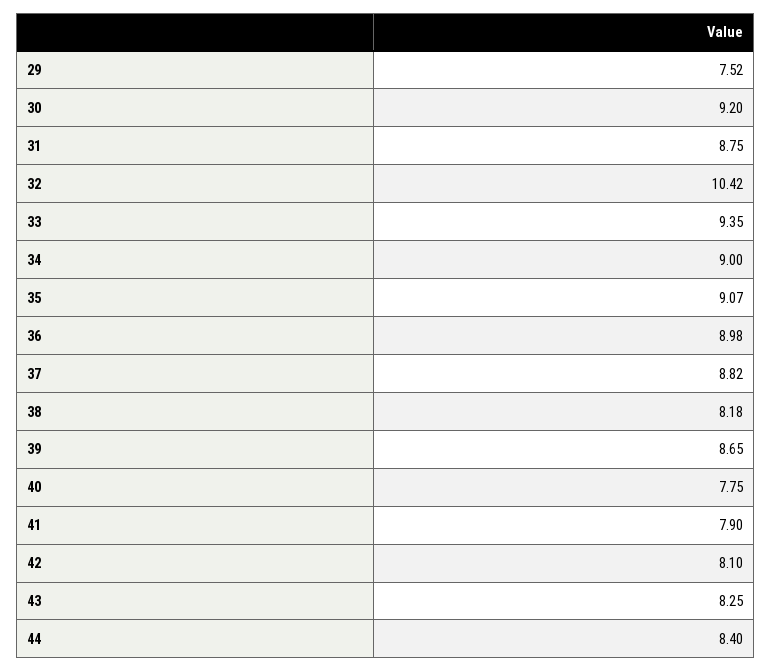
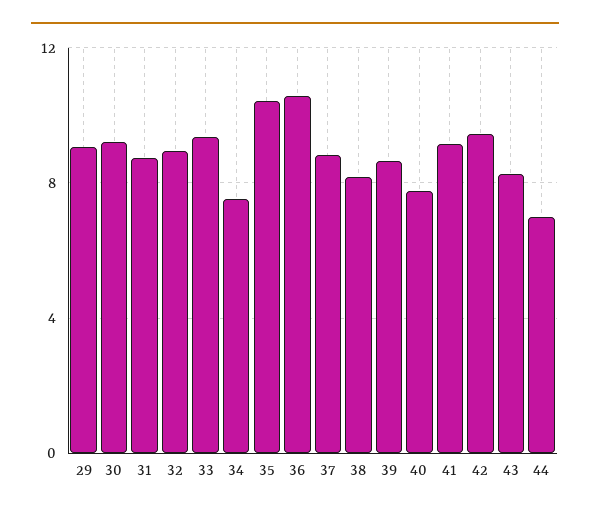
29: 7.52 -> 9
32: 10.42 -> 9
34: 9 -> 7.5
35: 9.07 -> 10.5
36: 8.98 -> 10.5
41: 7.9 -> 9
42: 8.1 -> 9.5
44: 8.4 -> 7

